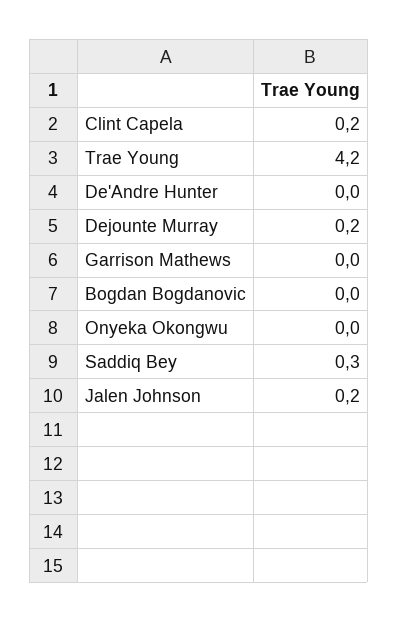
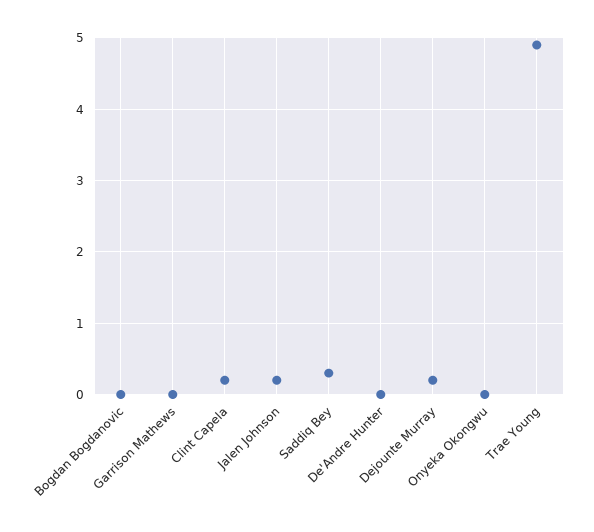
Trae Young: 4.2 -> 4.9

